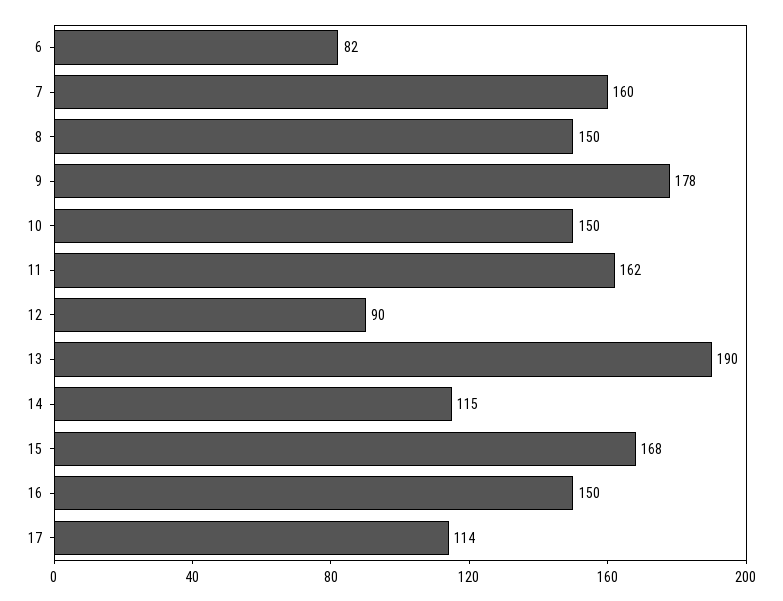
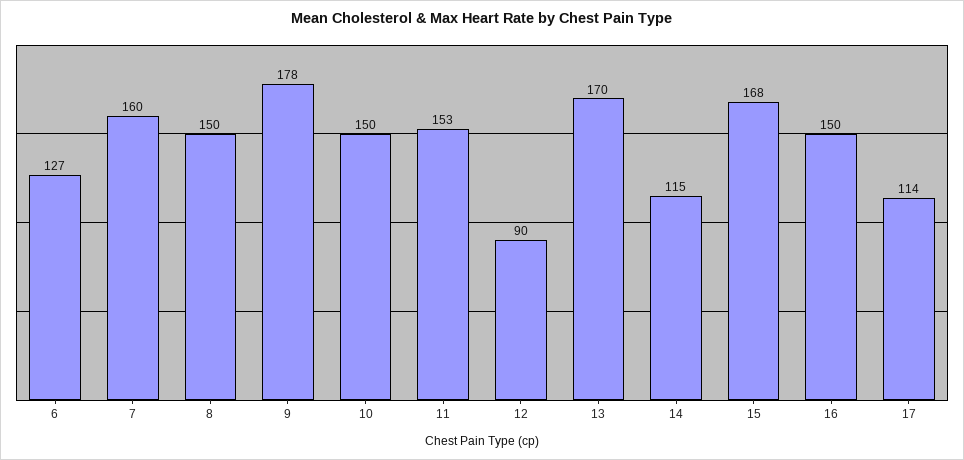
6: 82 -> 127
11: 162 -> 153
13: 190 -> 170

